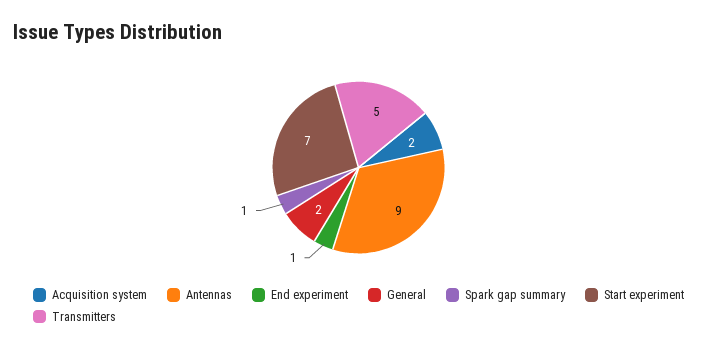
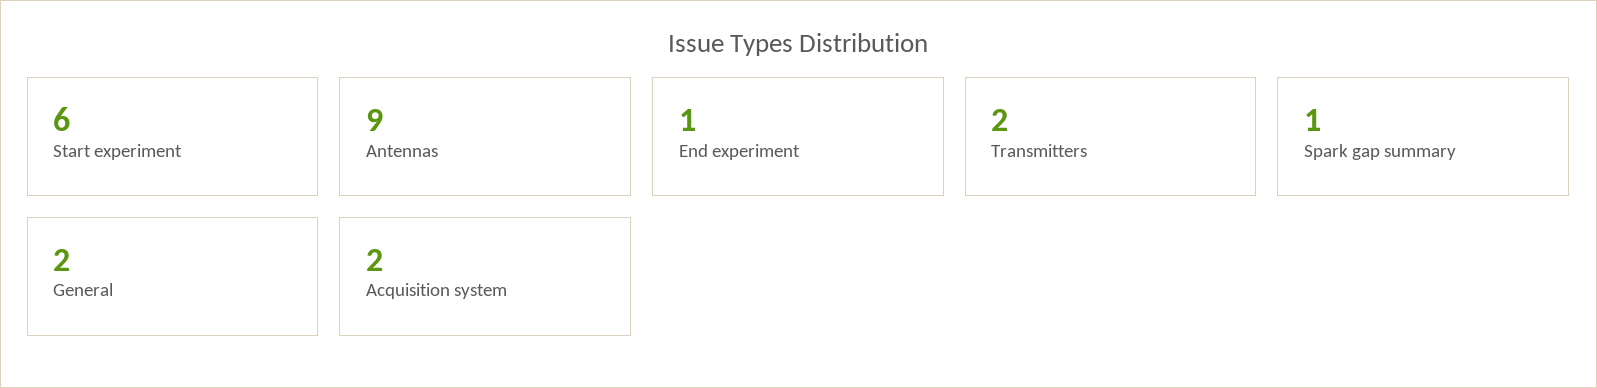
Start experiment: 7 -> 6
Transmitters: 5 -> 2

